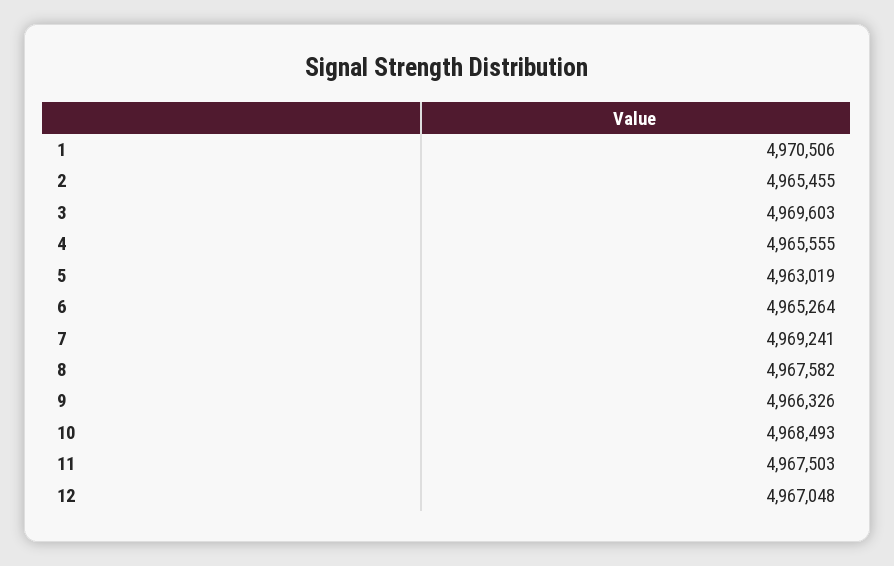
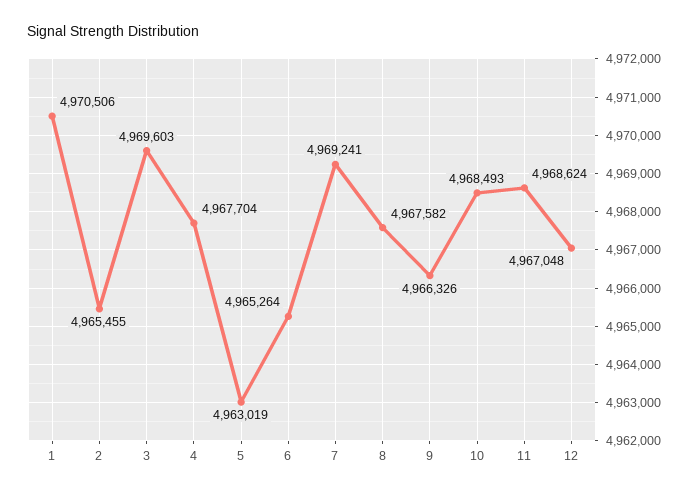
4: 4965555 -> 4967704
11: 4967503 -> 4968624

